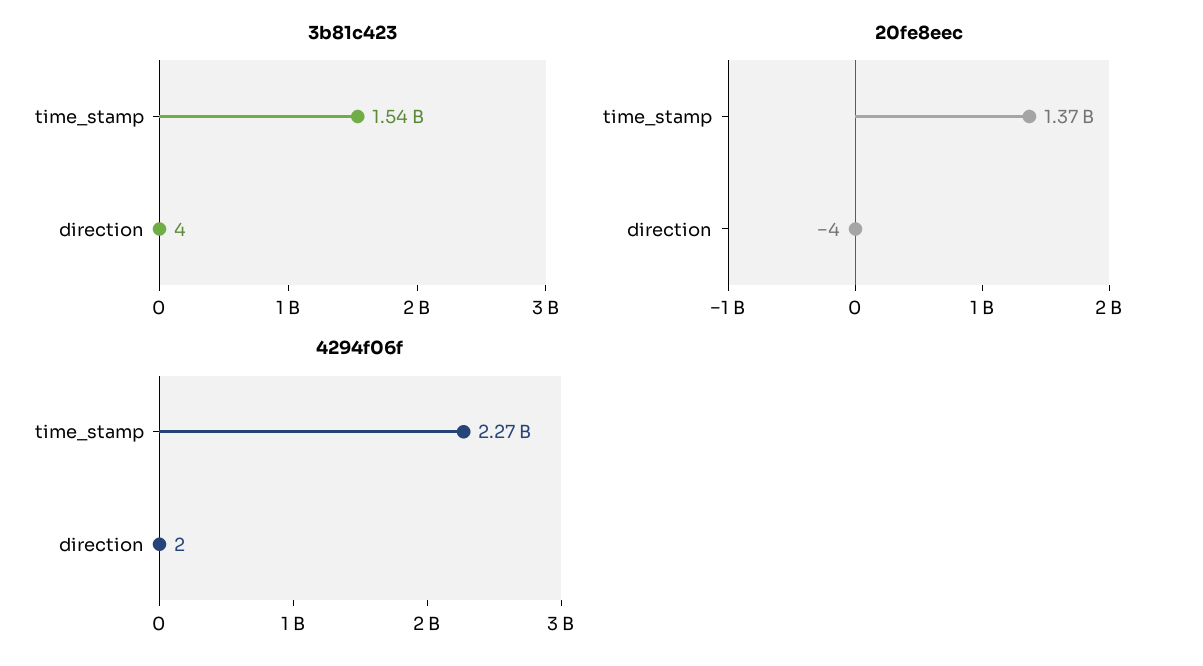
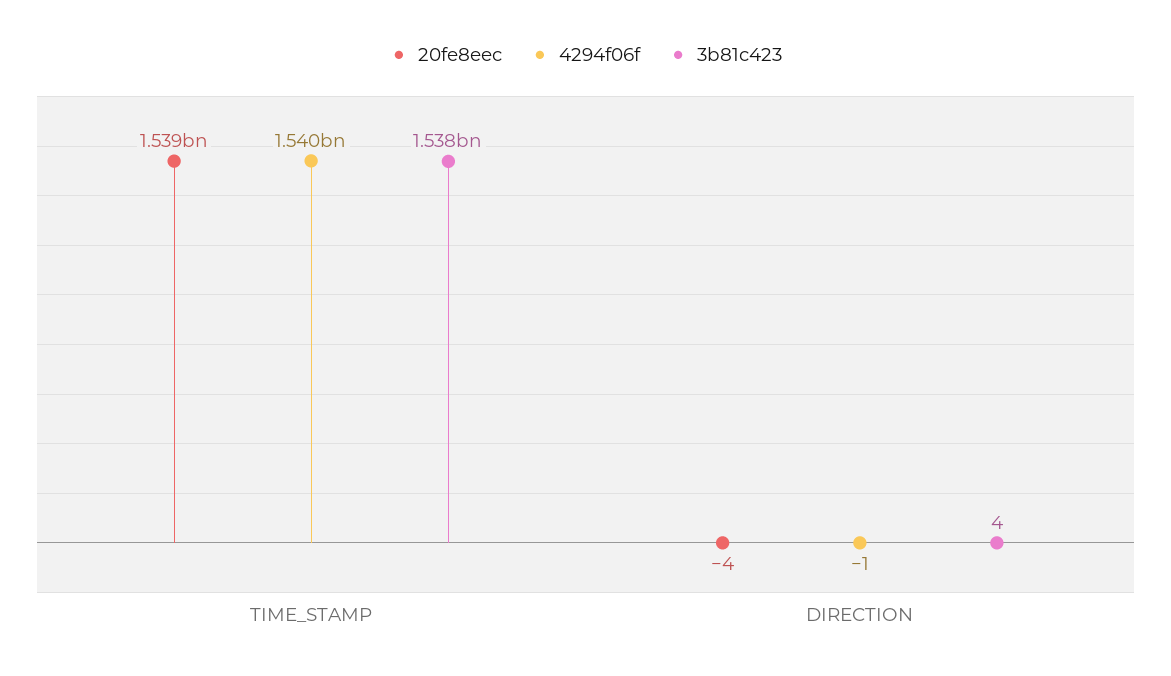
20fe8eec, time_stamp: 1370000000 -> 1539000000
4294f06f, time_stamp: 2270000000 -> 1540000000
4294f06f, direction: 2 -> -1

